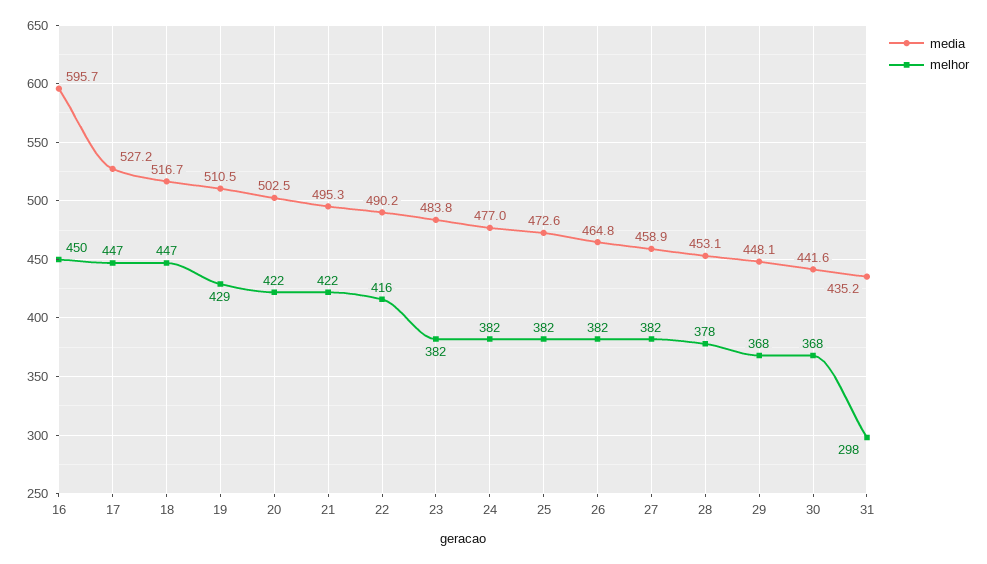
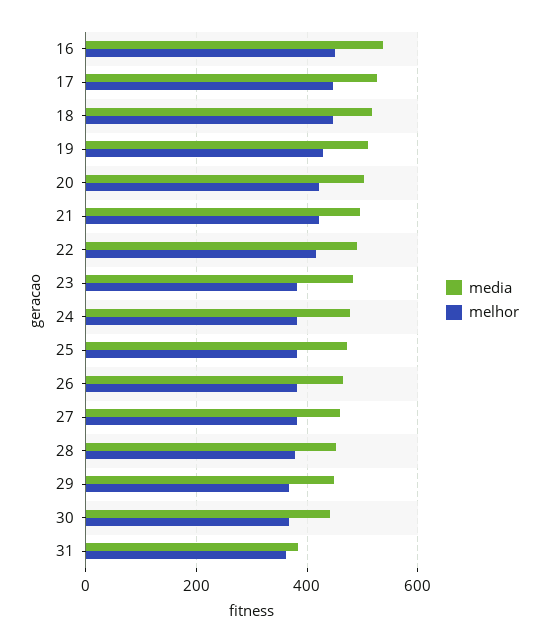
media, 16: 595.7 -> 540
media, 31: 435.2 -> 380
melhor, 31: 298 -> 360

